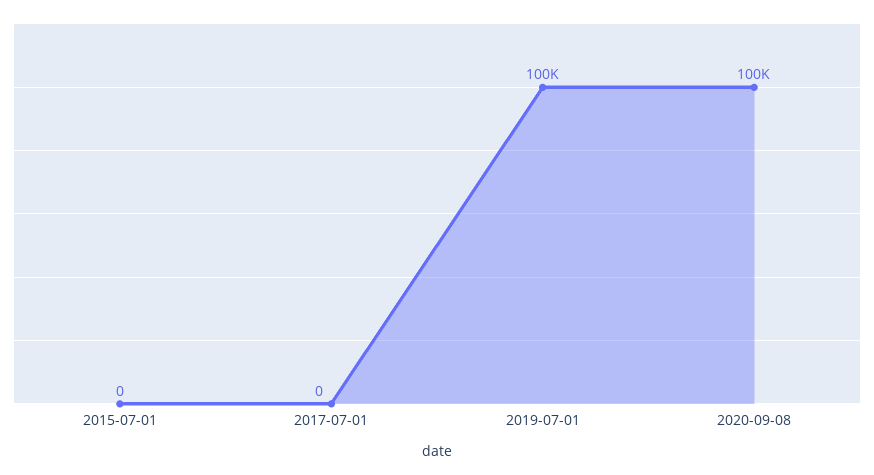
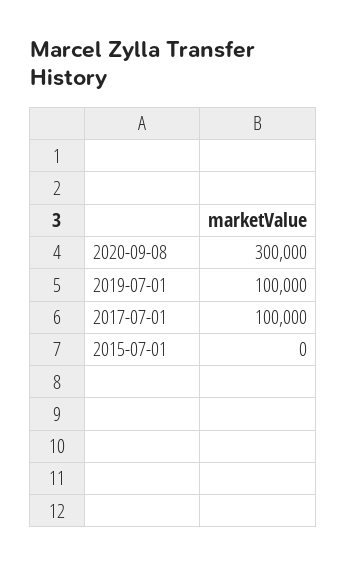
2017-07-01: 0 -> 100000
2020-09-08: 100000 -> 300000

